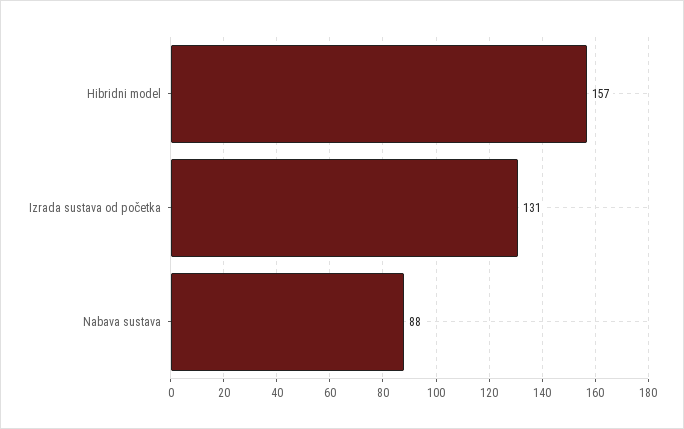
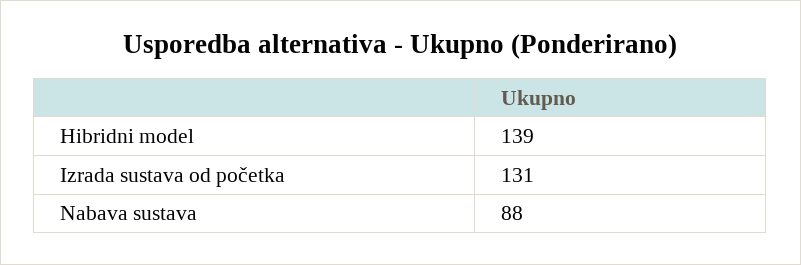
Hibridni model: 157 -> 139

